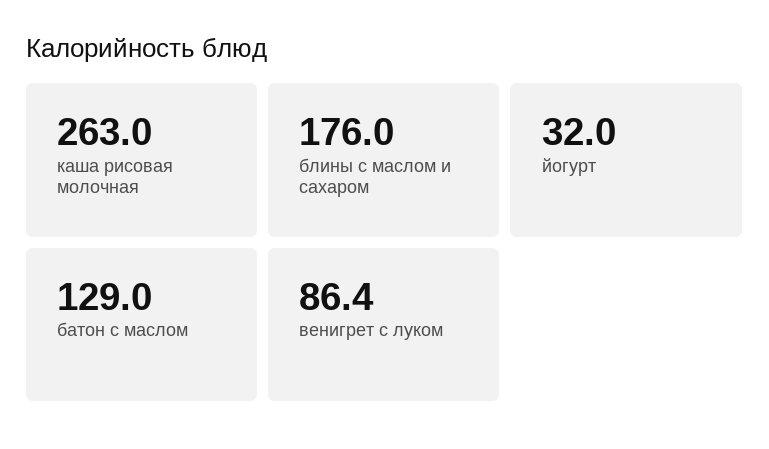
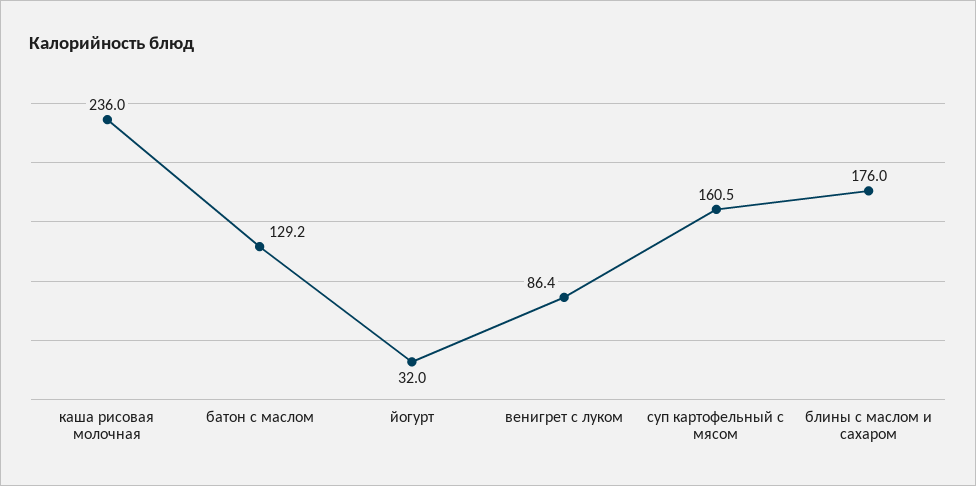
каша рисовая молочная: 263 -> 236
батон с маслом: 129 -> 129.2
суп картофельный с мясом: none -> 160.5

